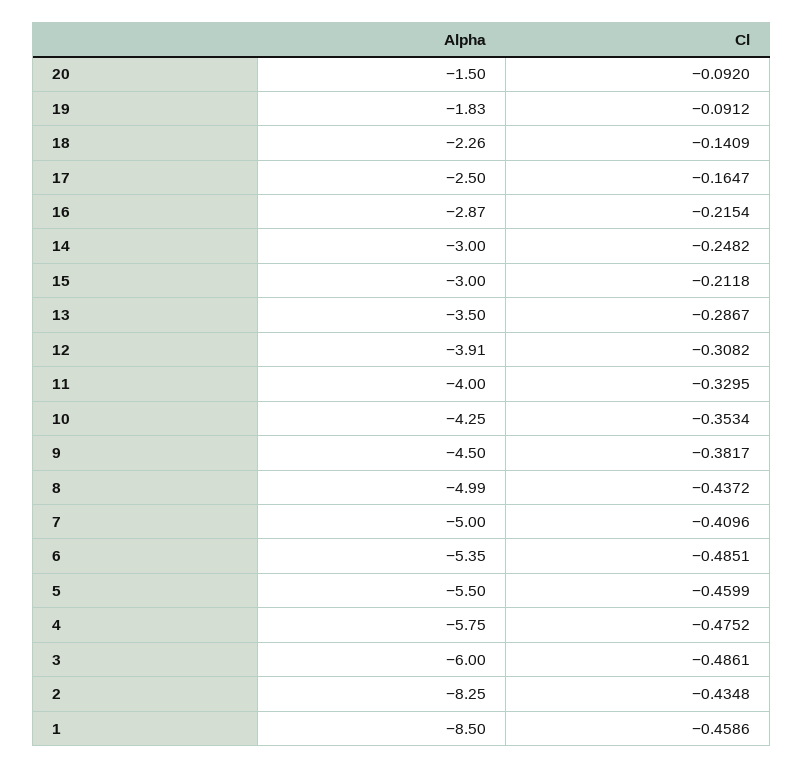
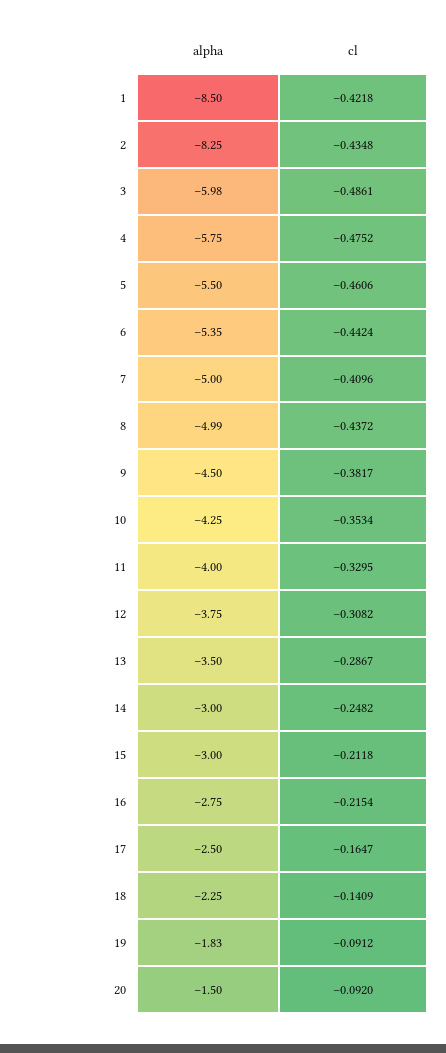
Alpha, 18: -2.26 -> -2.25
Alpha, 16: -2.87 -> -2.75
Alpha, 12: -3.91 -> -3.75
Cl, 6: -0.4851 -> -0.4424
Cl, 5: -0.4599 -> -0.4606
Alpha, 3: -6 -> -5.98
Cl, 1: -0.4586 -> -0.4218

